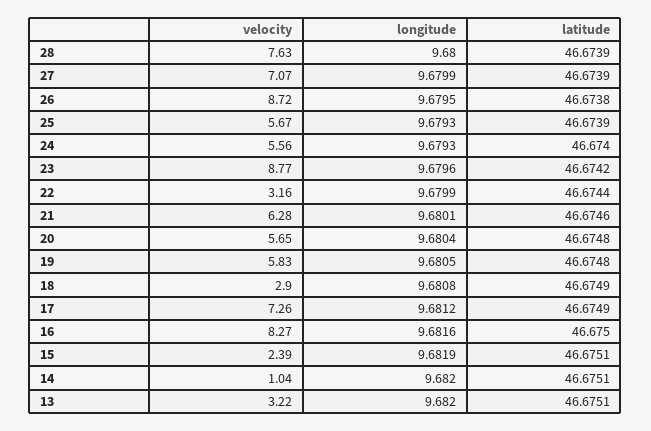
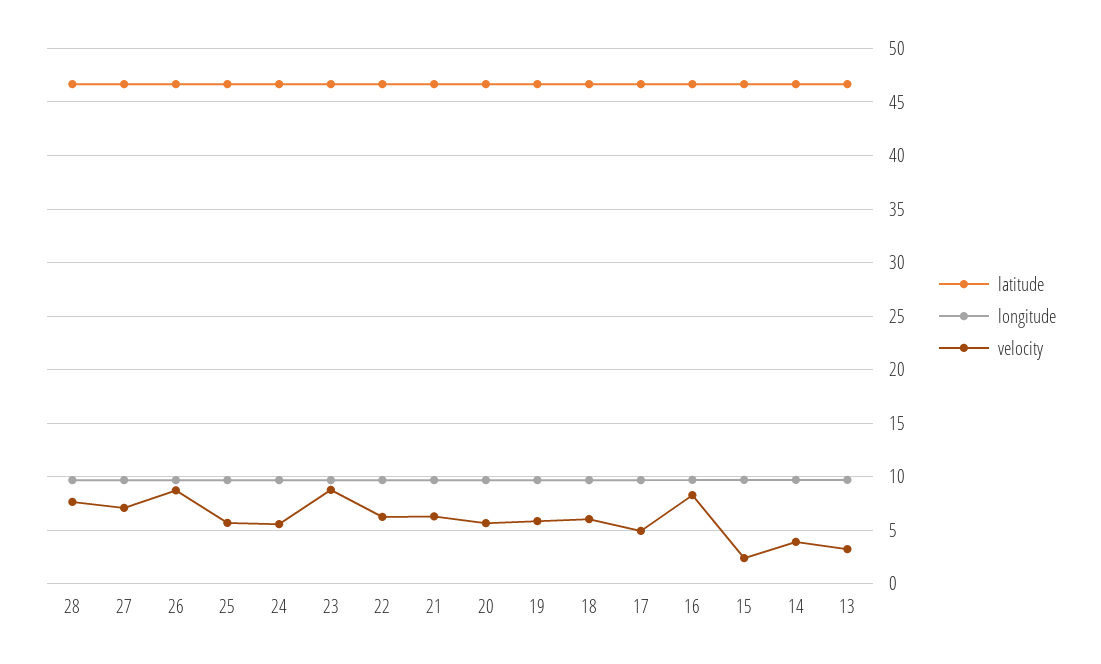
velocity, 22: 3.16 -> 6
velocity, 18: 2.9 -> 6
velocity, 17: 7.26 -> 5
velocity, 14: 1.04 -> 4

